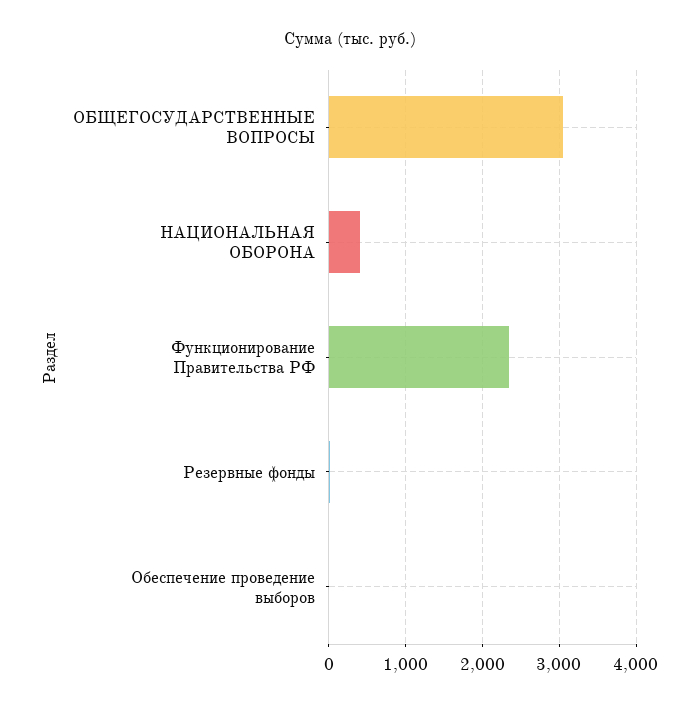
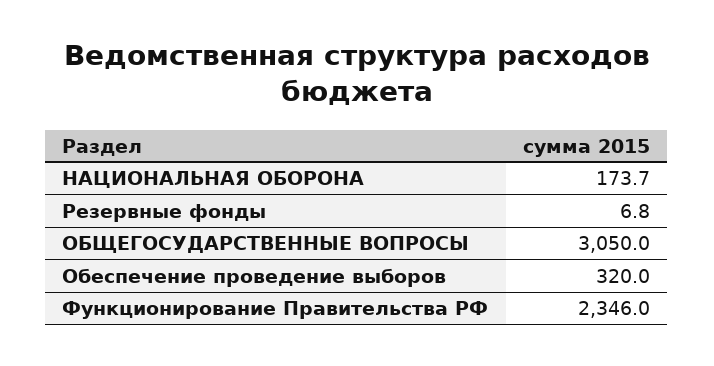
НАЦИОНАЛЬНАЯ ОБОРОНА: 400 -> 173.7
Обеспечение проведение выборов: 0 -> 320

